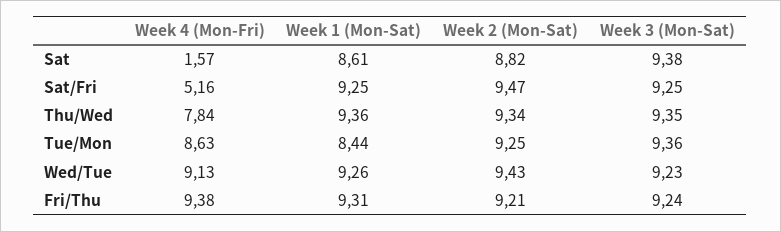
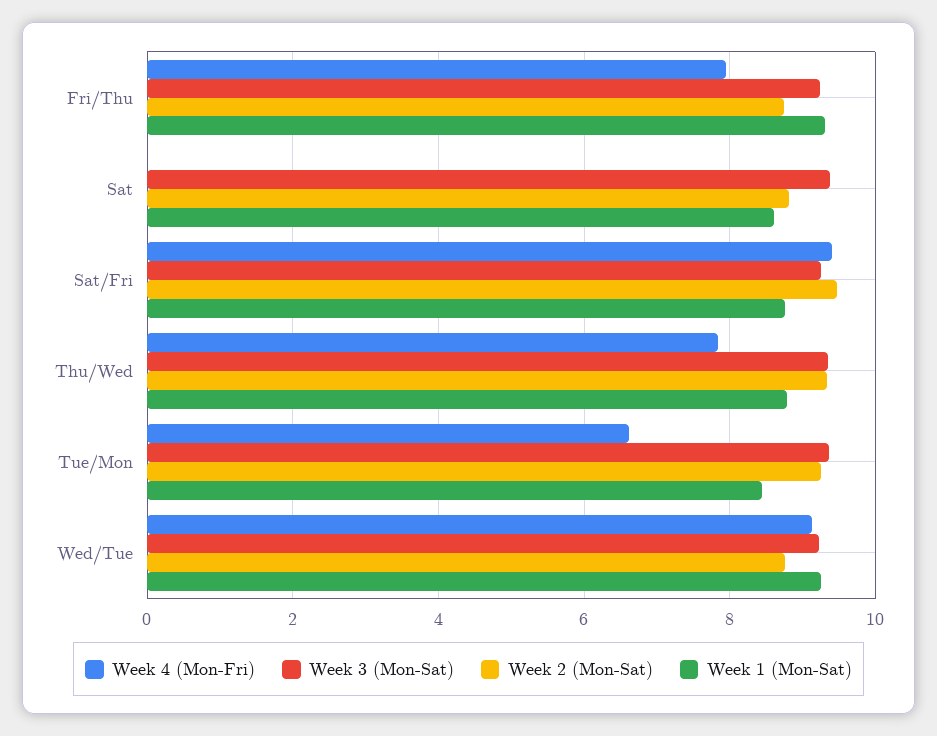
Week 4 (Mon-Fri), Sat: 1.57 -> 0
Week 4 (Mon-Fri), Sat/Fri: 5.16 -> 9.4
Week 1 (Mon-Sat), Sat/Fri: 9.25 -> 8.8
Week 1 (Mon-Sat), Thu/Wed: 9.36 -> 8.8
Week 4 (Mon-Fri), Tue/Mon: 8.63 -> 6.6
Week 2 (Mon-Sat), Wed/Tue: 9.43 -> 8.8
Week 4 (Mon-Fri), Fri/Thu: 9.38 -> 8
Week 2 (Mon-Sat), Fri/Thu: 9.21 -> 8.8

